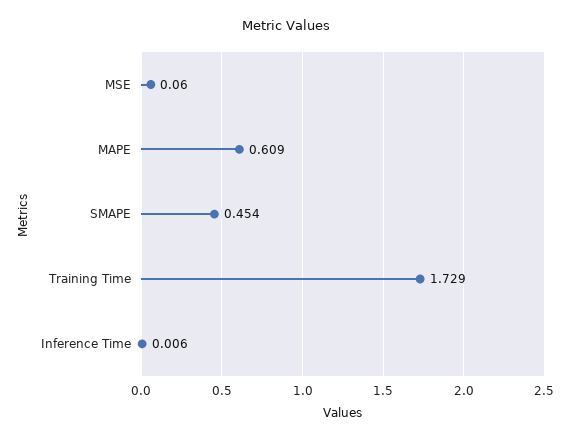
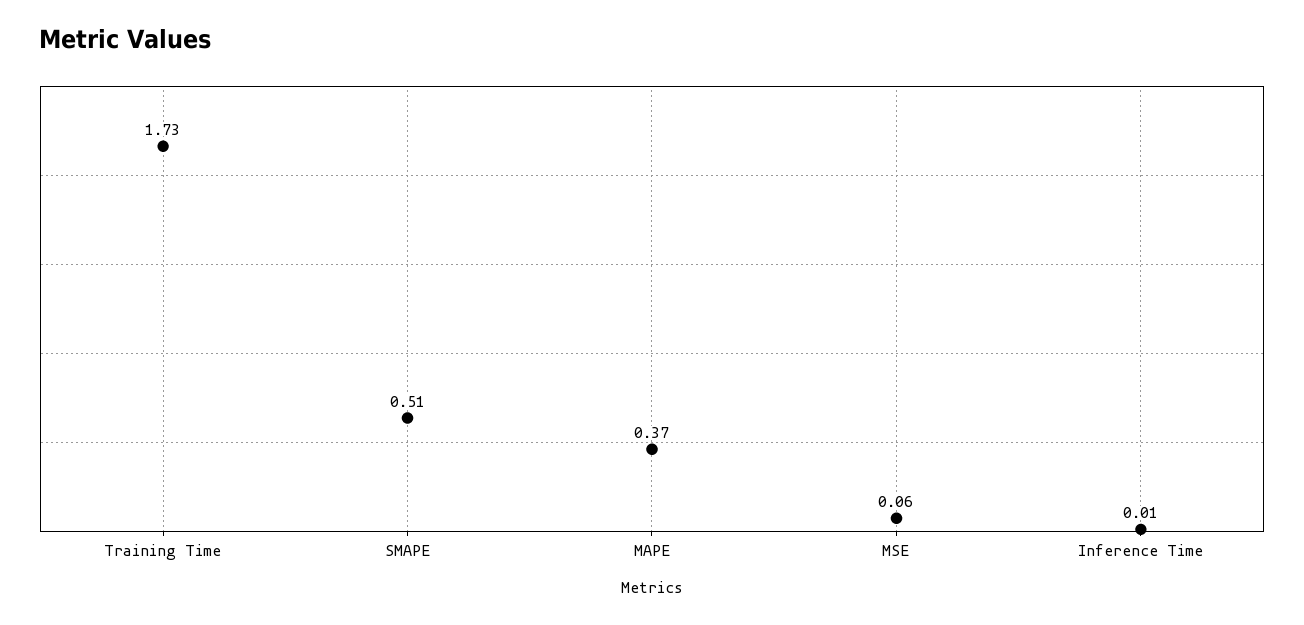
MAPE: 0.609 -> 0.37
SMAPE: 0.454 -> 0.51

